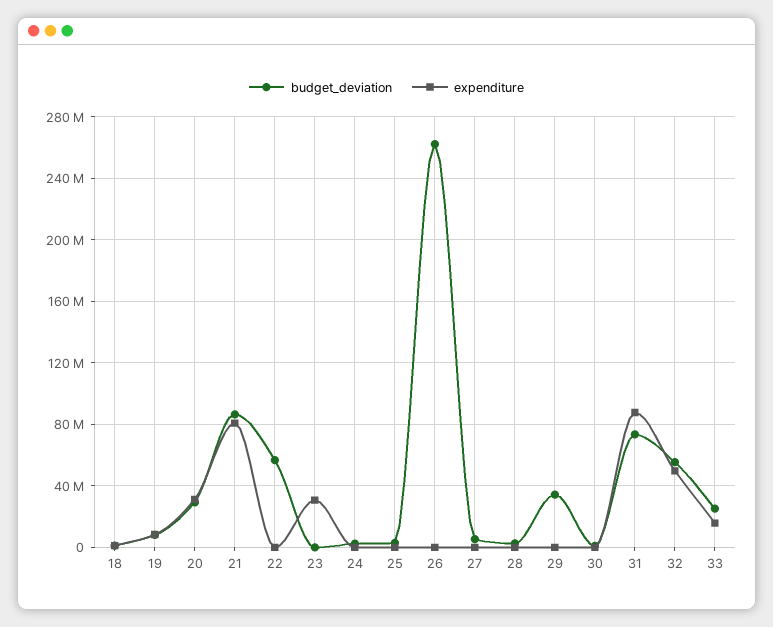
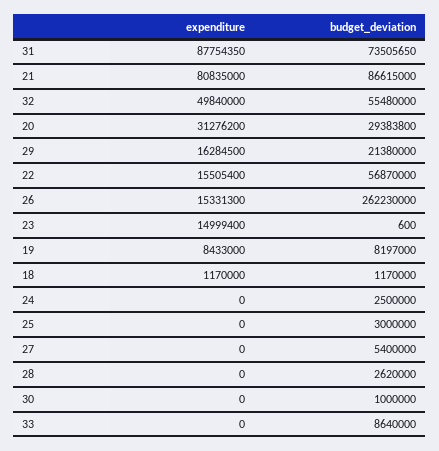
expenditure, 22: 0 -> 15505400
expenditure, 23: 30000000 -> 14999400
expenditure, 26: 0 -> 15331300
budget_deviation, 29: 35000000 -> 21380000
expenditure, 29: 0 -> 16284500
budget_deviation, 33: 25000000 -> 8640000
expenditure, 33: 15000000 -> 0

